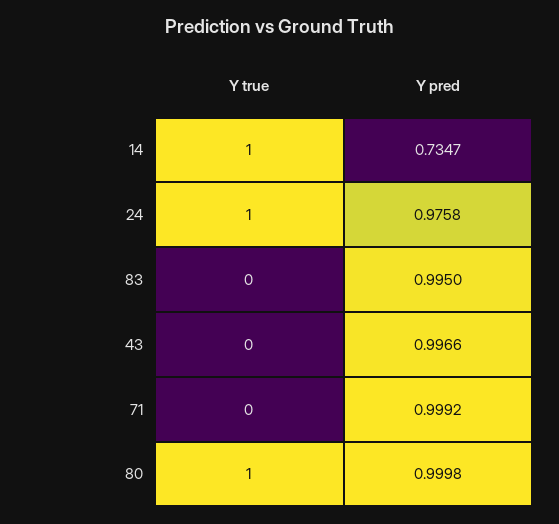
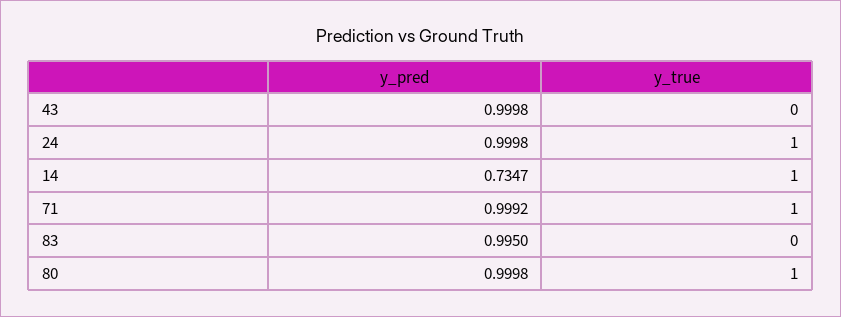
Y pred, 24: 0.9758 -> 0.9998
Y pred, 43: 0.9966 -> 0.9998
Y true, 71: 0 -> 1

